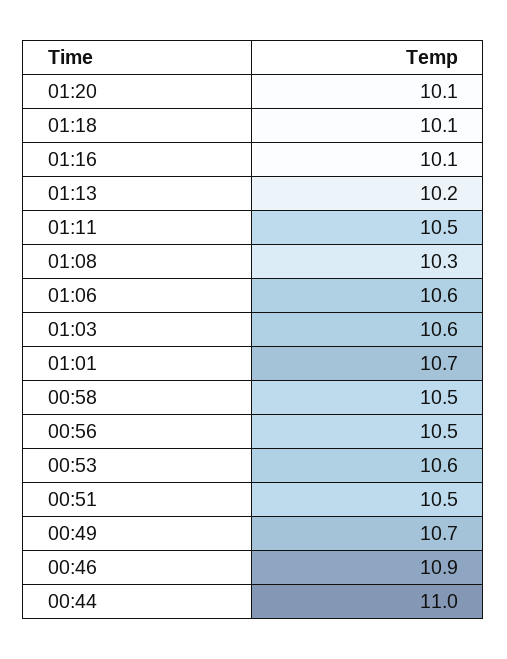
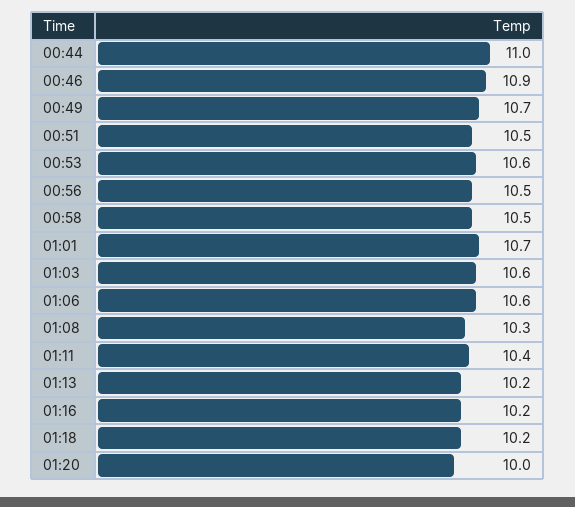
01:20: 10.1 -> 10
01:18: 10.1 -> 10.2
01:16: 10.1 -> 10.2
01:11: 10.5 -> 10.4

